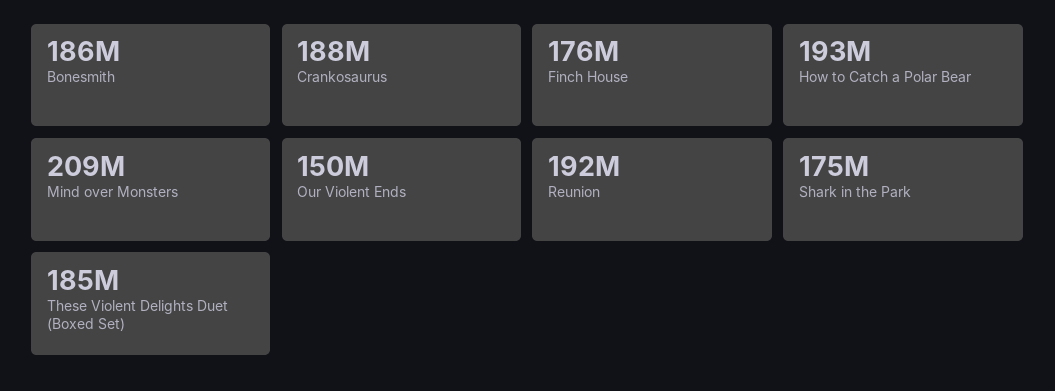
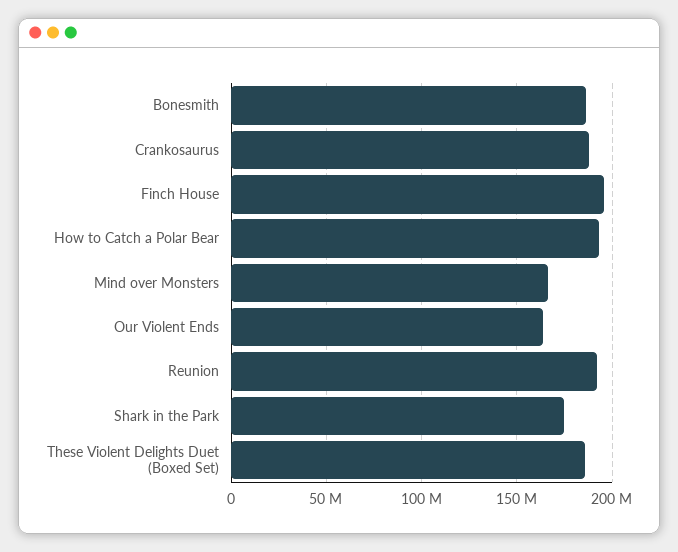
Finch House: 176000000 -> 195000000
Mind over Monsters: 209000000 -> 165000000
Our Violent Ends: 150000000 -> 165000000

